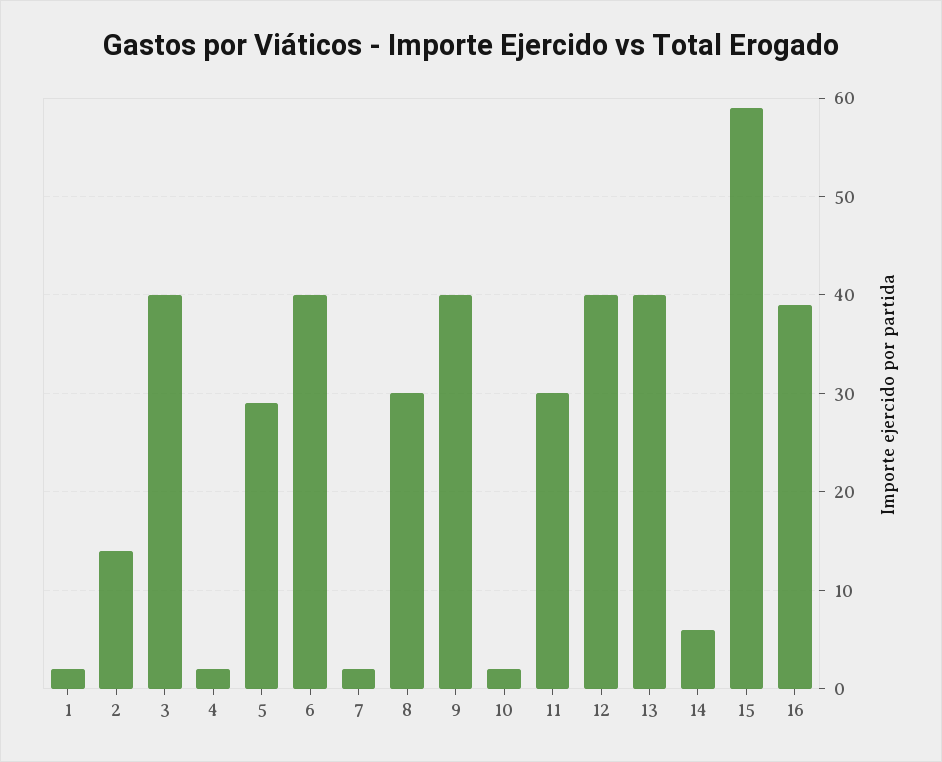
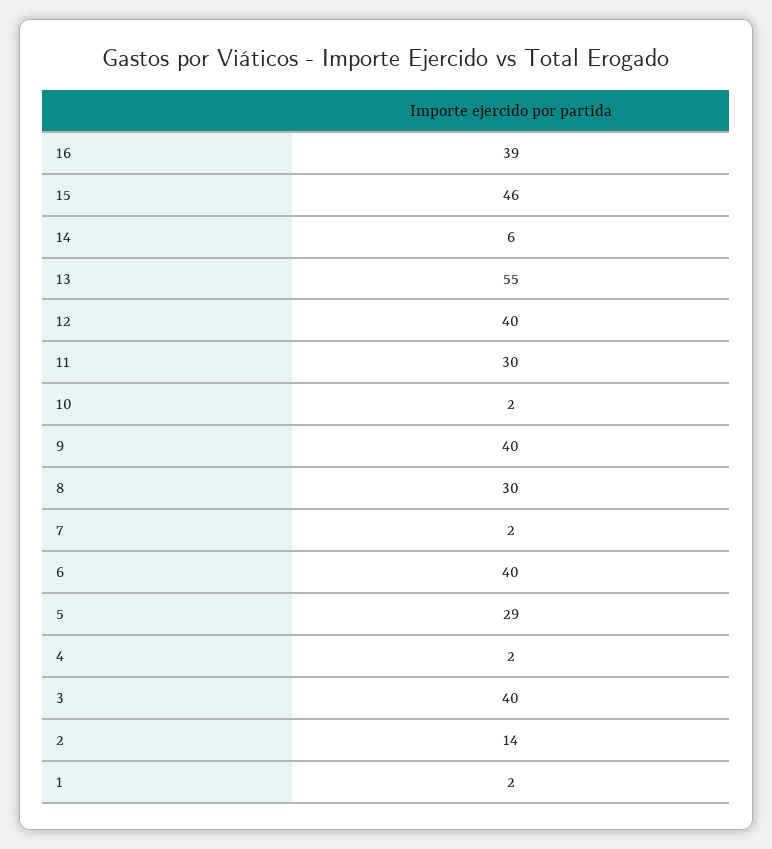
13: 40 -> 55
15: 59 -> 46

